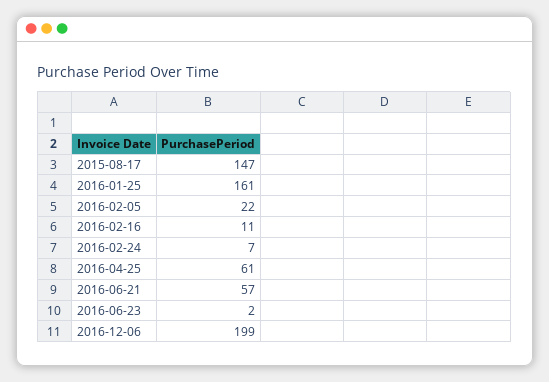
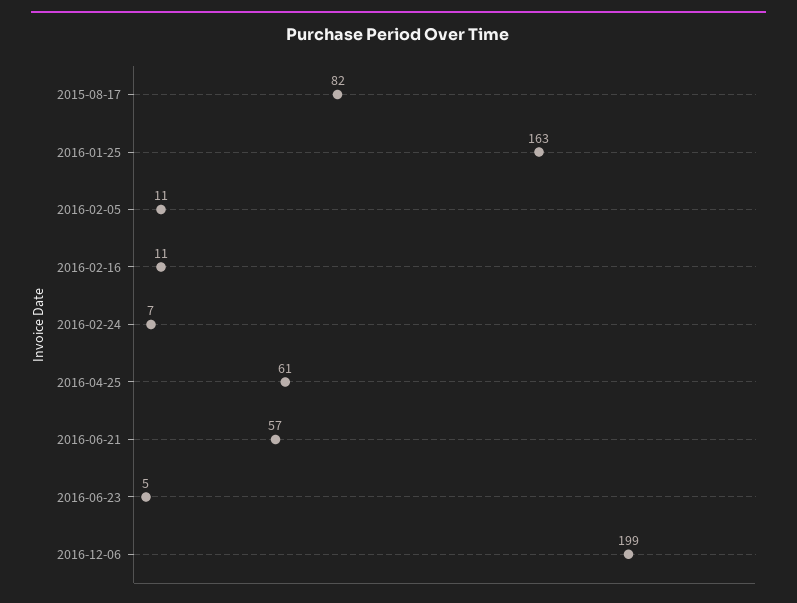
2015-08-17: 147 -> 82
2016-01-25: 161 -> 163
2016-02-05: 22 -> 11
2016-06-23: 2 -> 5

